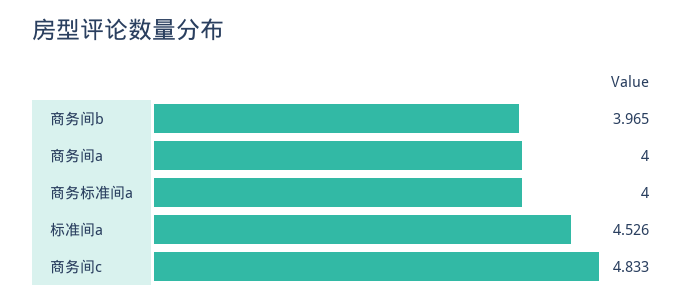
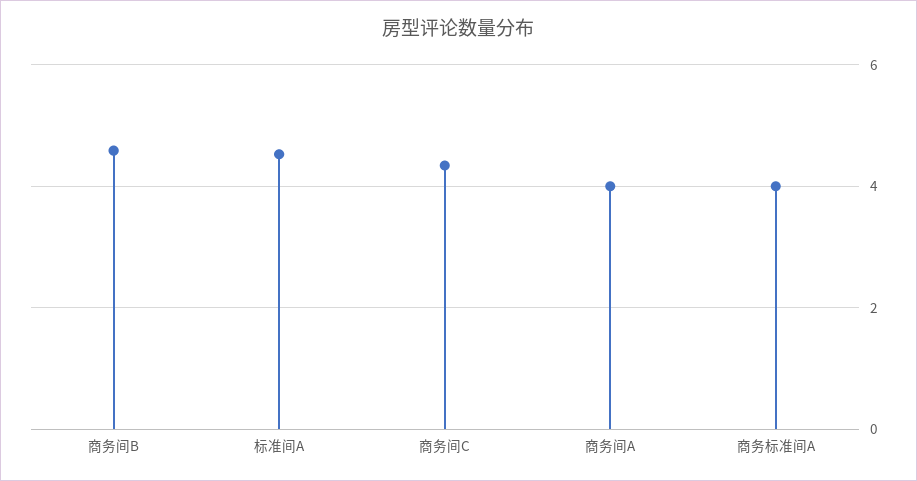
商务间b: 3.965 -> 4.6
商务间c: 4.833 -> 4.4

